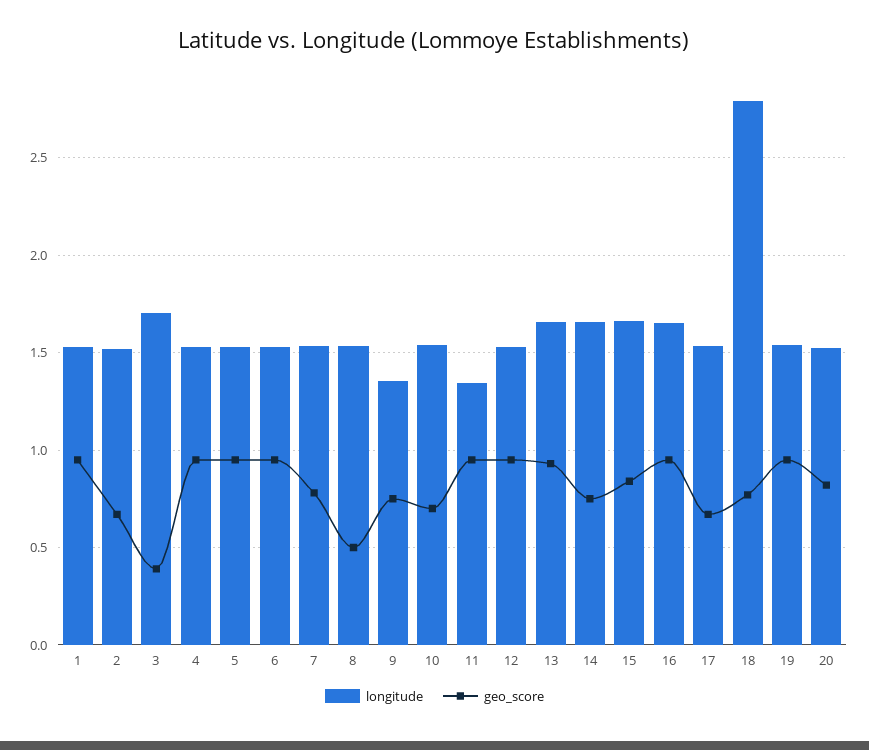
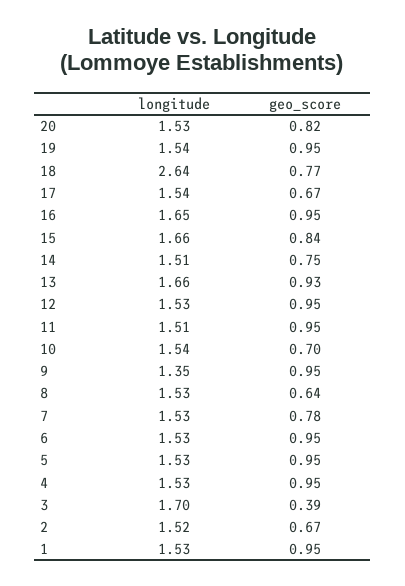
geo_score, 8: 0.5 -> 0.64
geo_score, 9: 0.75 -> 0.95
longitude, 11: 1.35 -> 1.51
longitude, 14: 1.65 -> 1.51
longitude, 18: 2.8 -> 2.64

